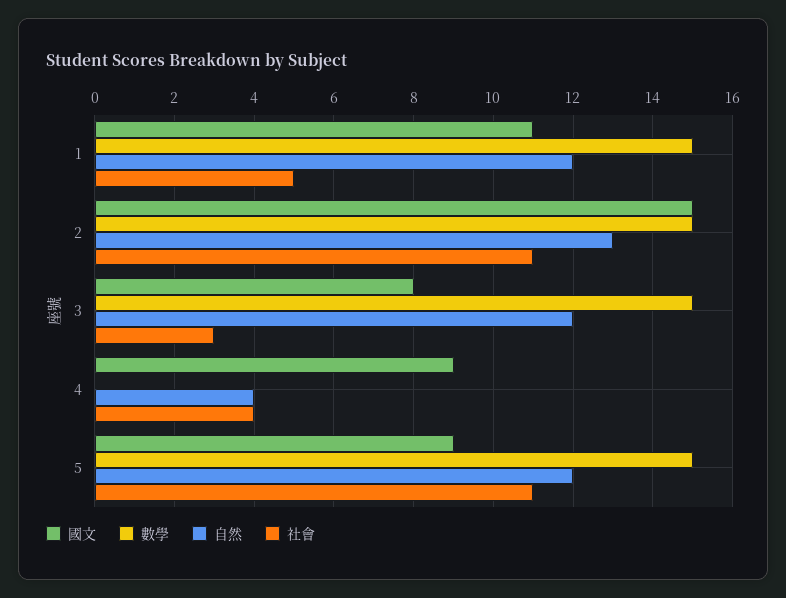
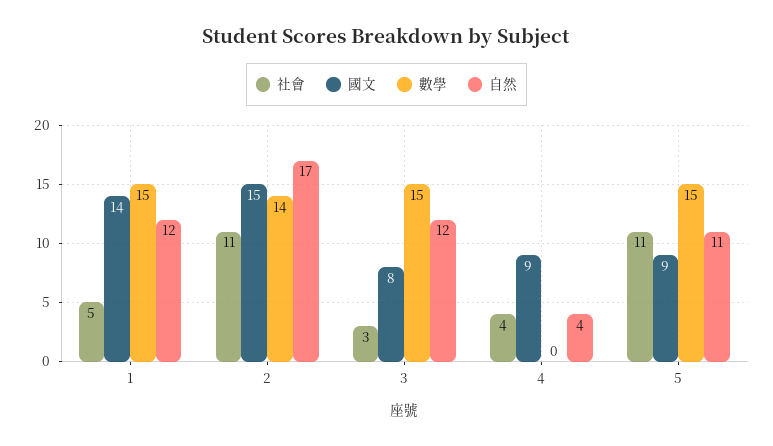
國文, 1: 11 -> 14
數學, 2: 15 -> 14
自然, 2: 13 -> 17
自然, 5: 12 -> 11

